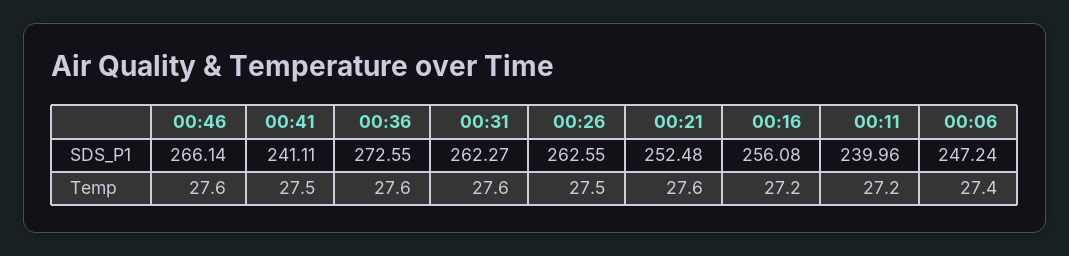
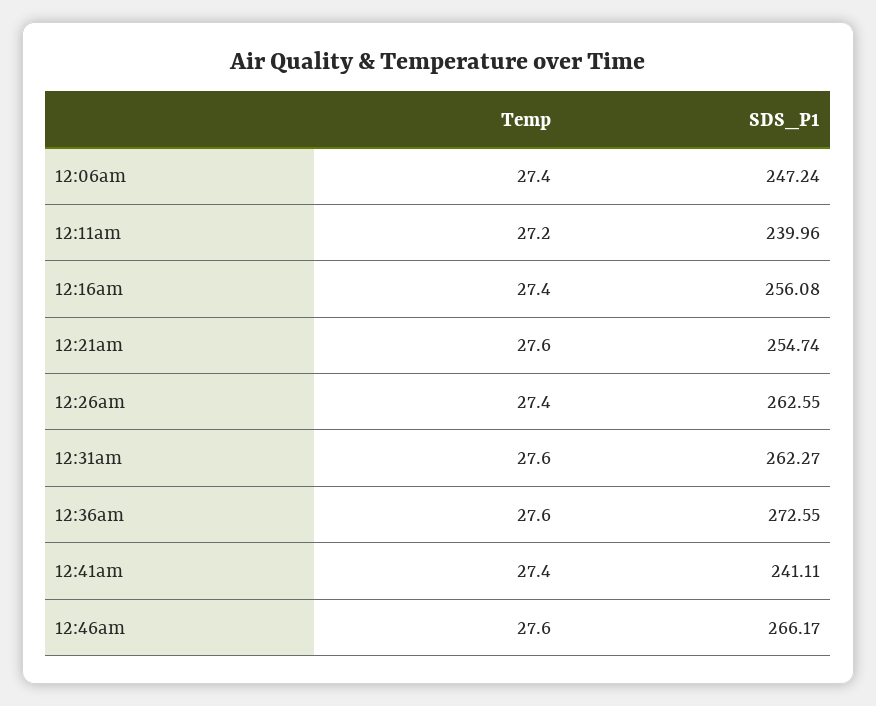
00:46, SDS_P1: 266.14 -> 266.17
00:21, SDS_P1: 252.48 -> 254.74
00:41, Temp: 27.5 -> 27.4
00:26, Temp: 27.5 -> 27.4
00:16, Temp: 27.2 -> 27.4

